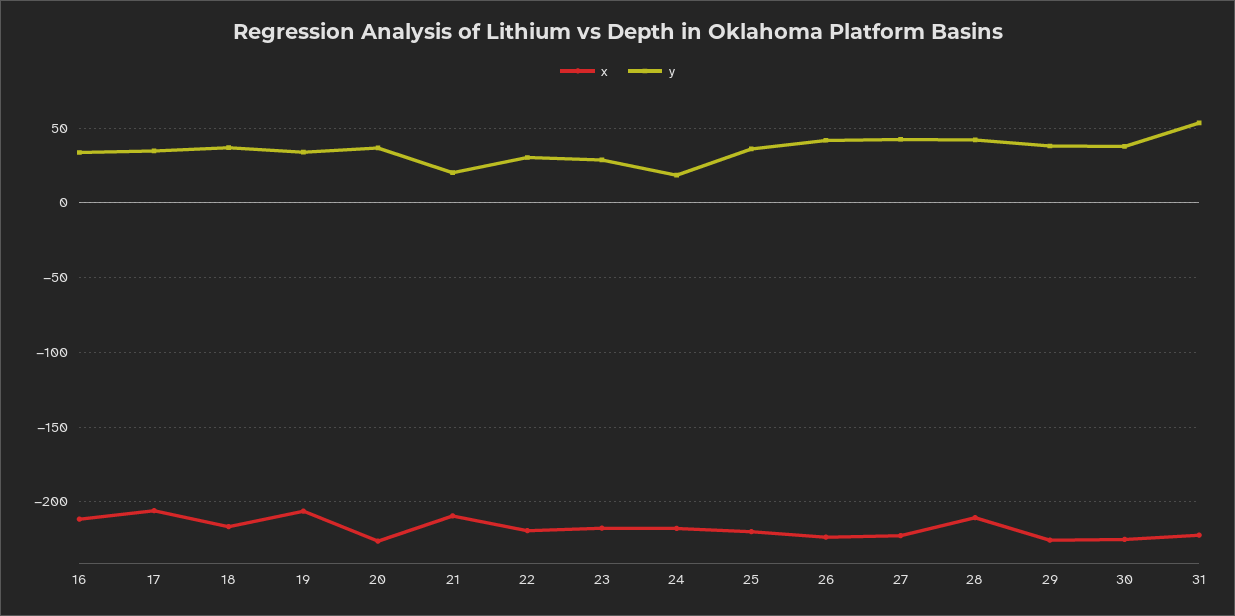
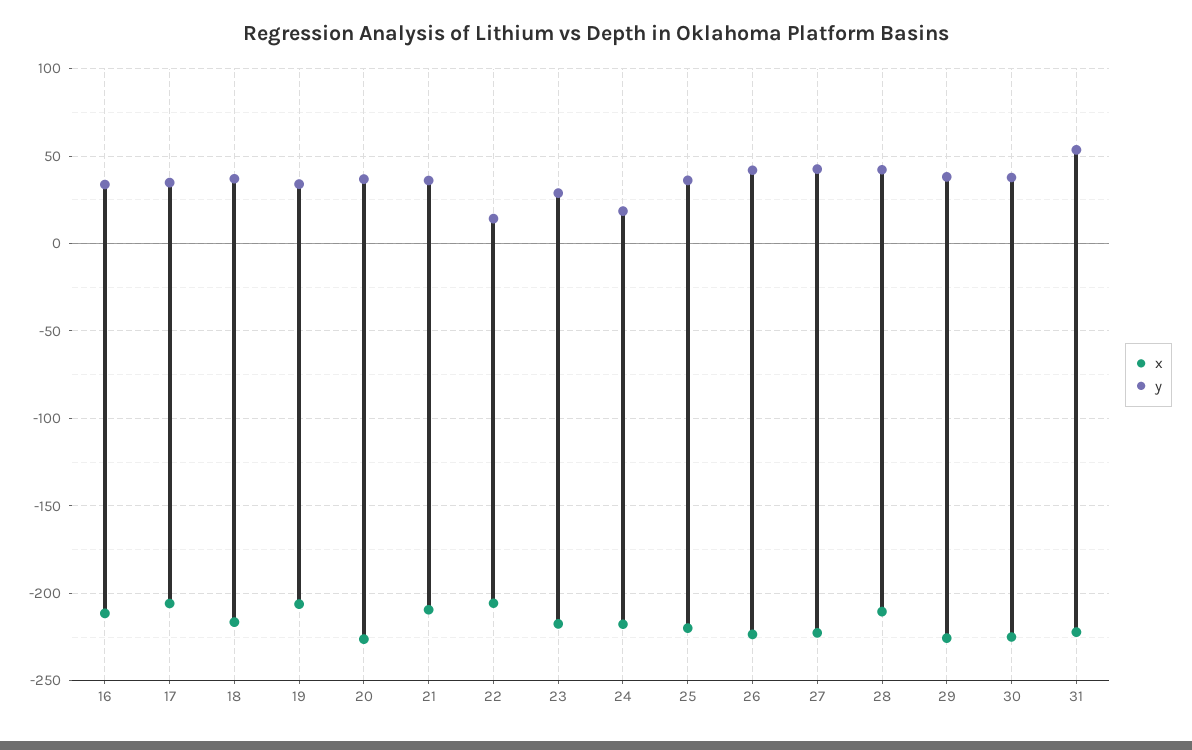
y, 21: 20 -> 35
x, 22: -220 -> -205
y, 22: 30 -> 15

